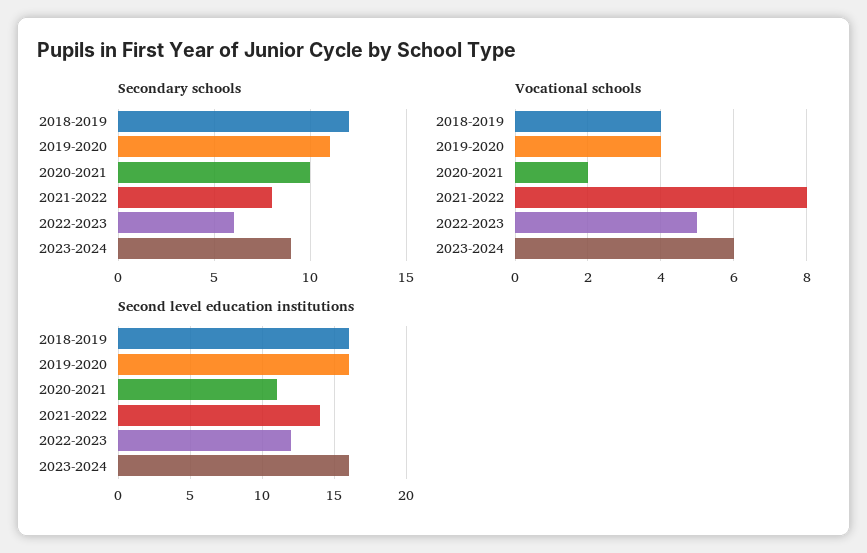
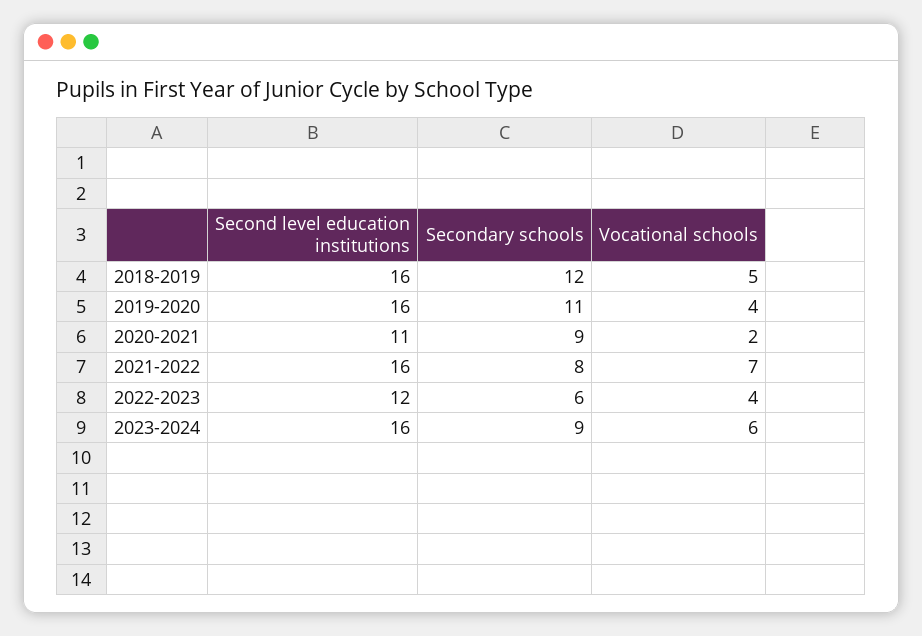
Secondary schools, 2020-2021: 10 -> 9
Vocational schools, 2018-2019: 4 -> 5
Vocational schools, 2021-2022: 8 -> 7
Vocational schools, 2022-2023: 5 -> 4
Second level education institutions, 2021-2022: 14 -> 16

